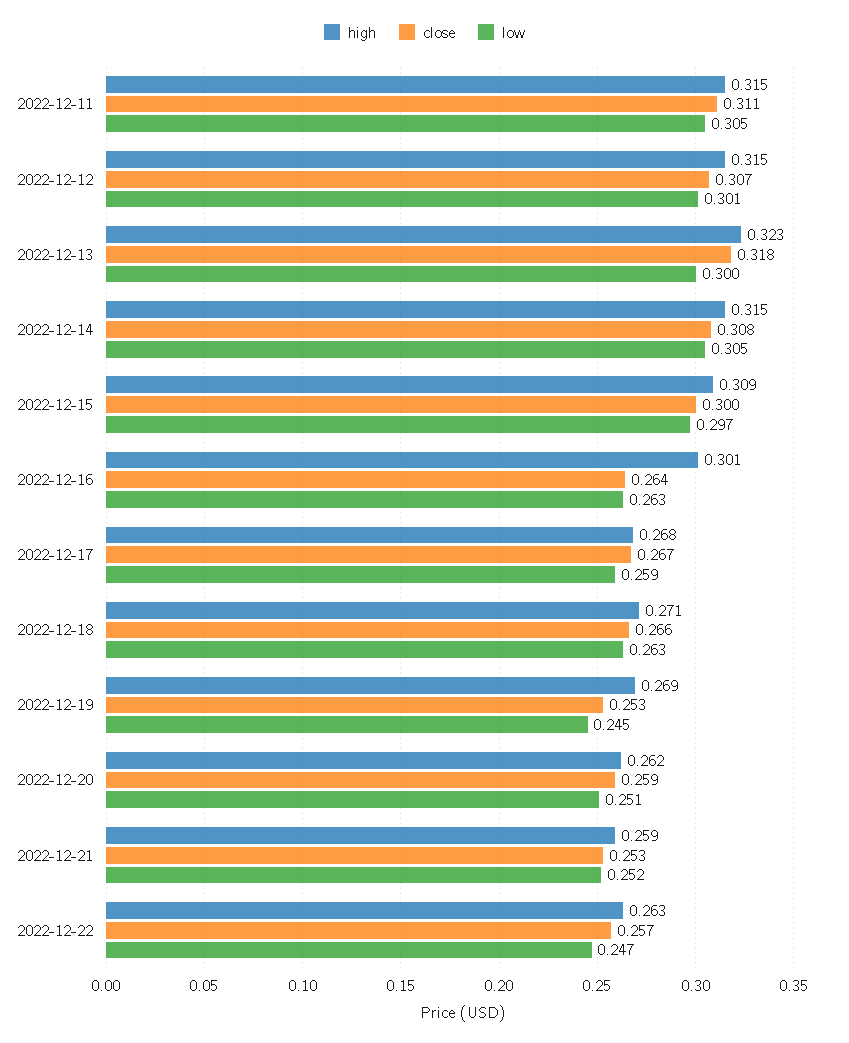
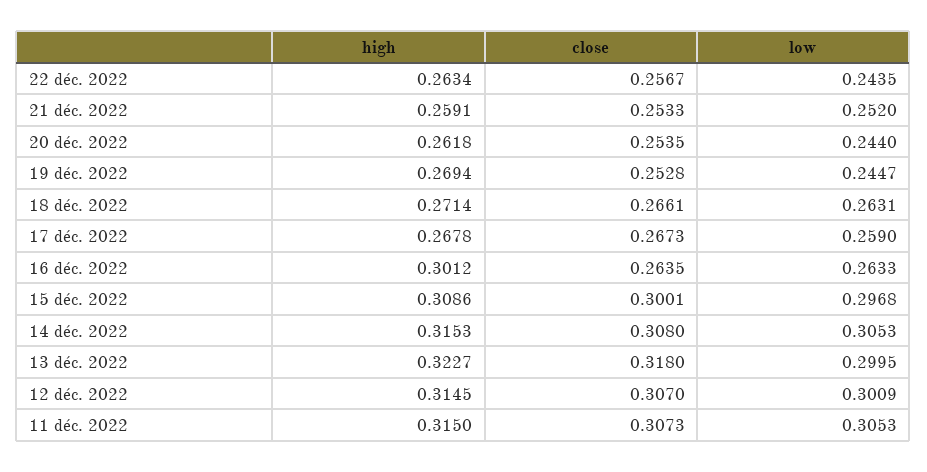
close, 2022-12-11: 0.311 -> 0.3073
close, 2022-12-20: 0.259 -> 0.2535
low, 2022-12-20: 0.251 -> 0.244
low, 2022-12-22: 0.247 -> 0.2435

